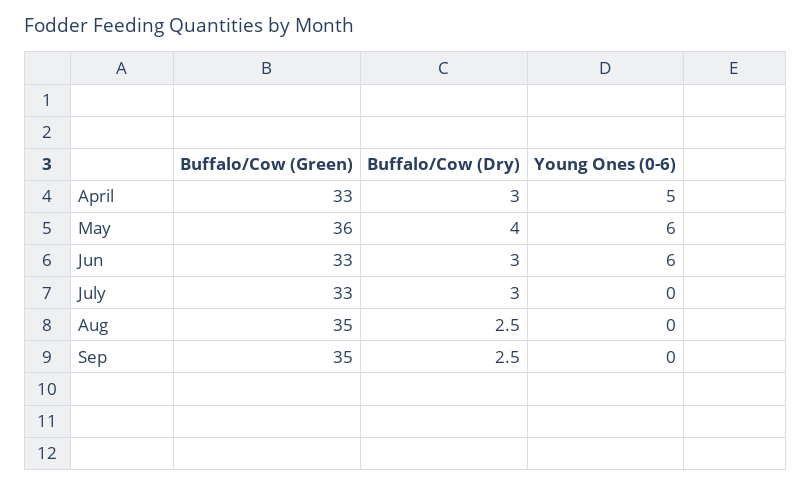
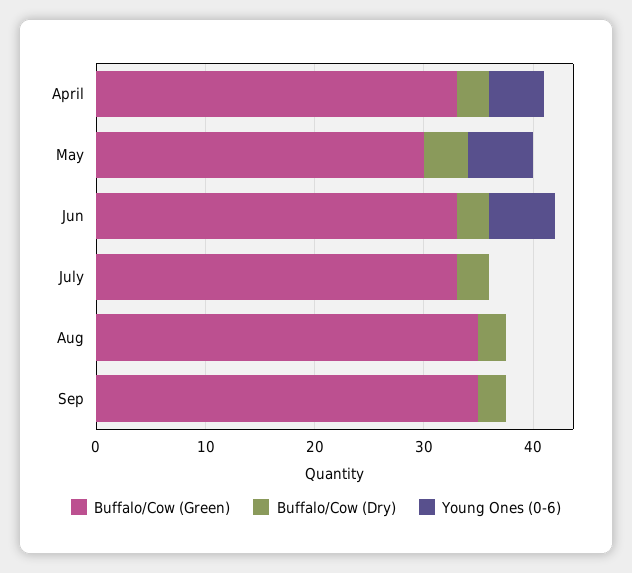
Buffalo/Cow (Green), May: 36 -> 30

